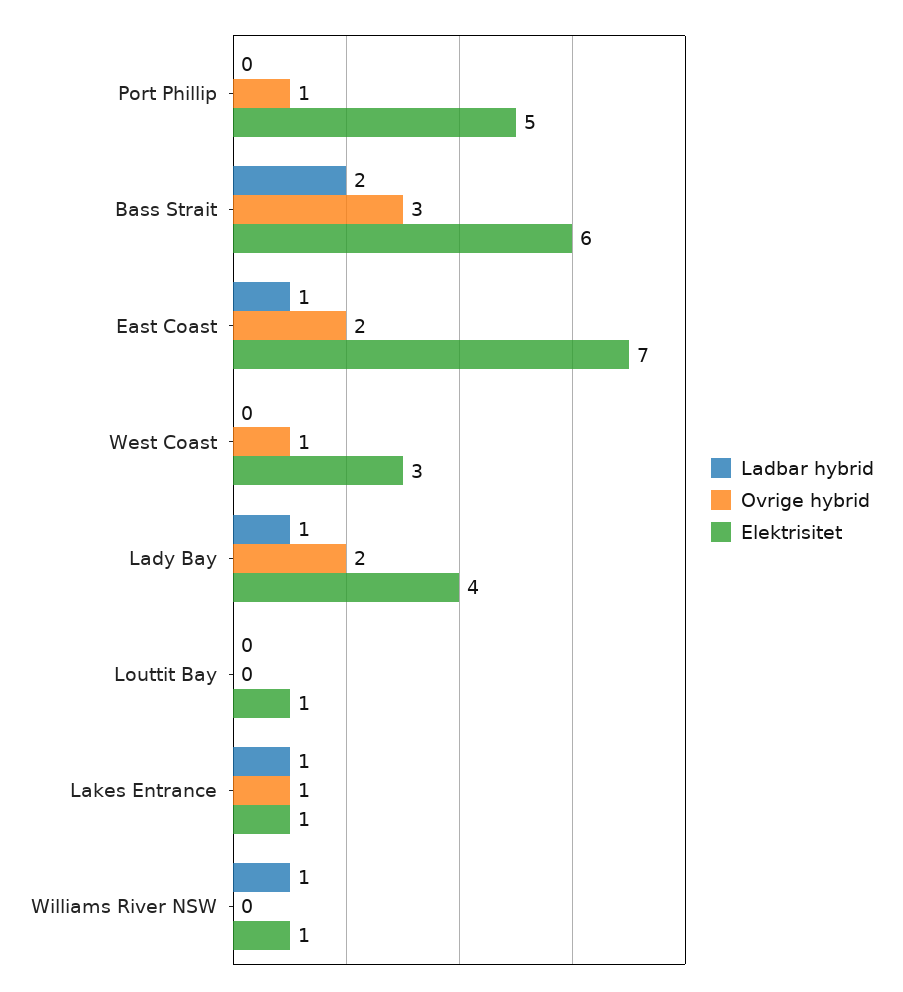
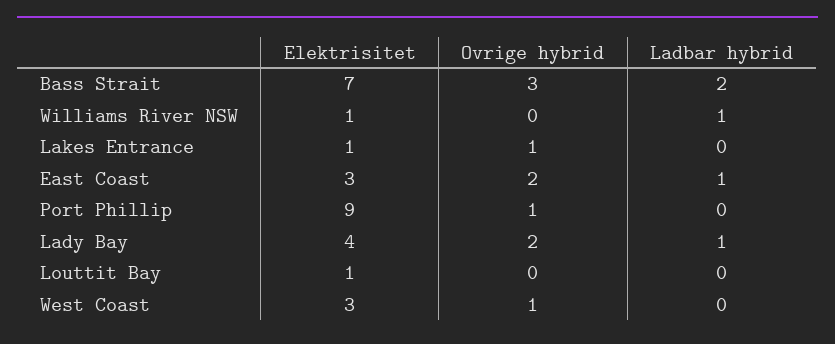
Elektrisitet, Port Phillip: 5 -> 9
Elektrisitet, Bass Strait: 6 -> 7
Elektrisitet, East Coast: 7 -> 3
Ladbar hybrid, Lakes Entrance: 1 -> 0

